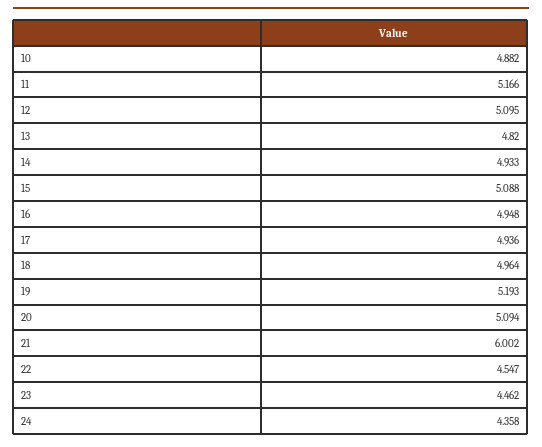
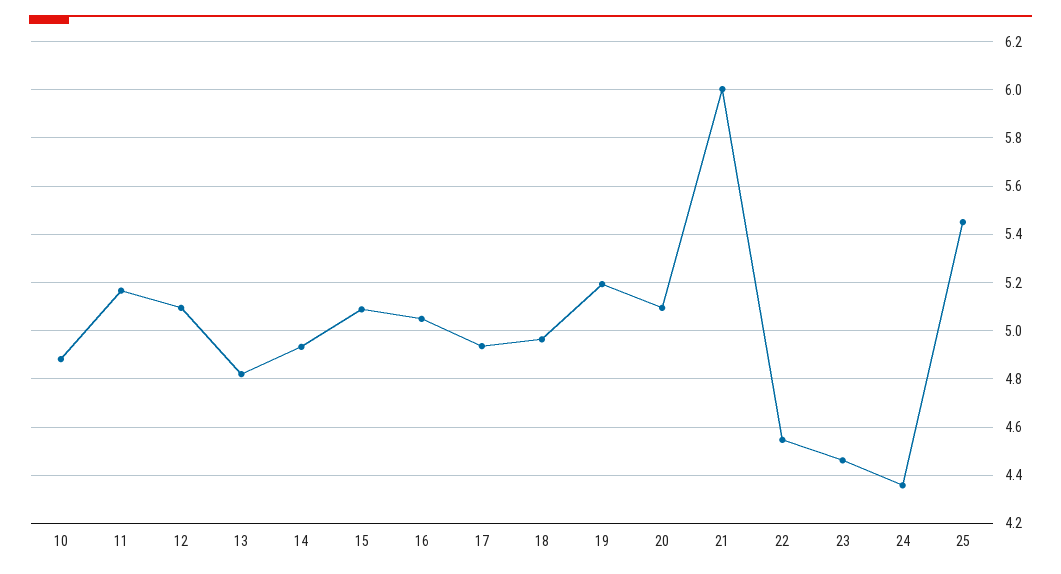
16: 4.948 -> 5.05
25: none -> 5.45

